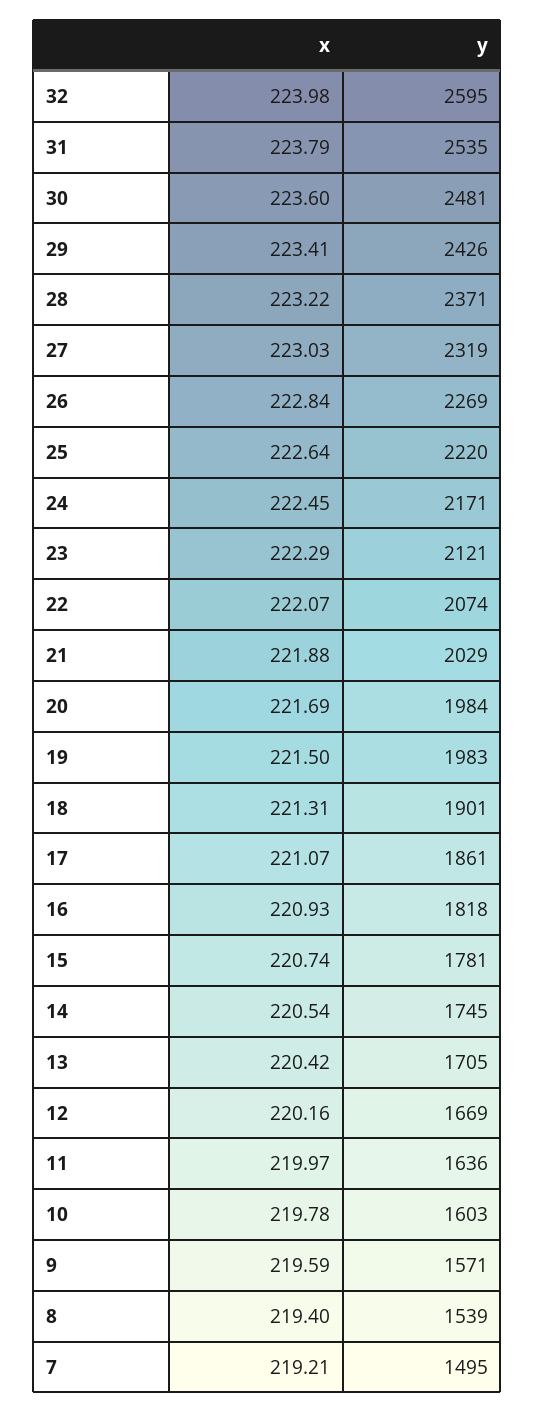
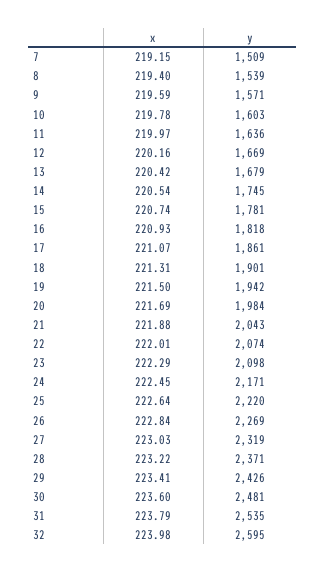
y, 23: 2121 -> 2098
x, 22: 222.07 -> 222.01
y, 21: 2029 -> 2043
y, 19: 1983 -> 1942
y, 13: 1705 -> 1679
x, 7: 219.21 -> 219.15
y, 7: 1495 -> 1509

